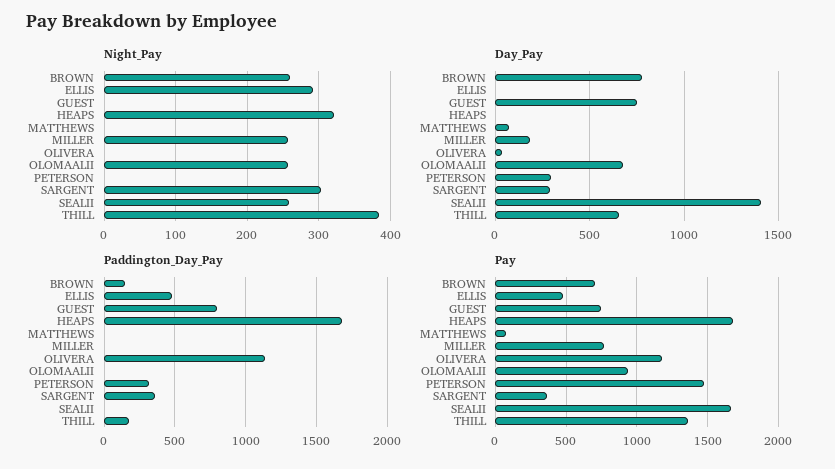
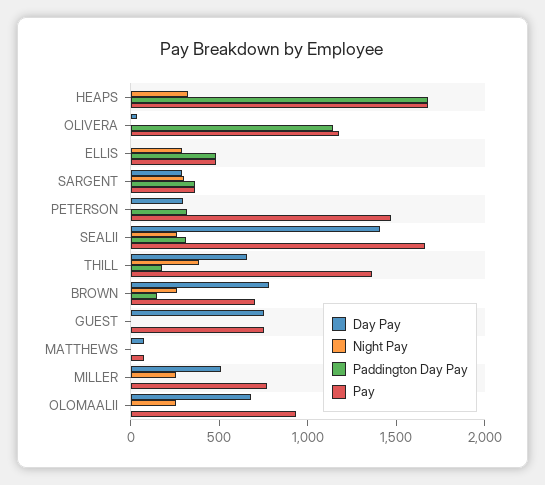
Day_Pay, MILLER: 200 -> 500
Paddington_Day_Pay, GUEST: 800 -> 0
Paddington_Day_Pay, SEALII: 0 -> 300

